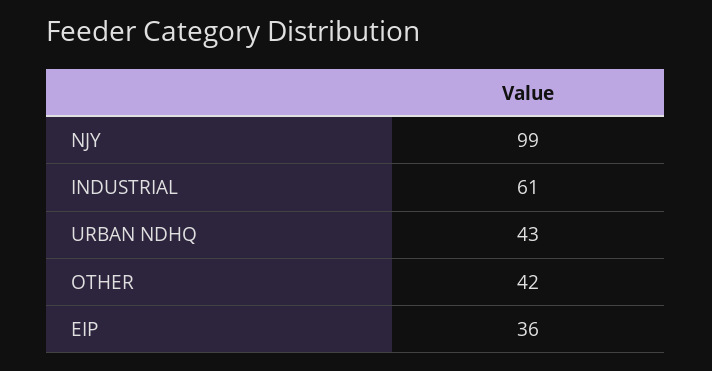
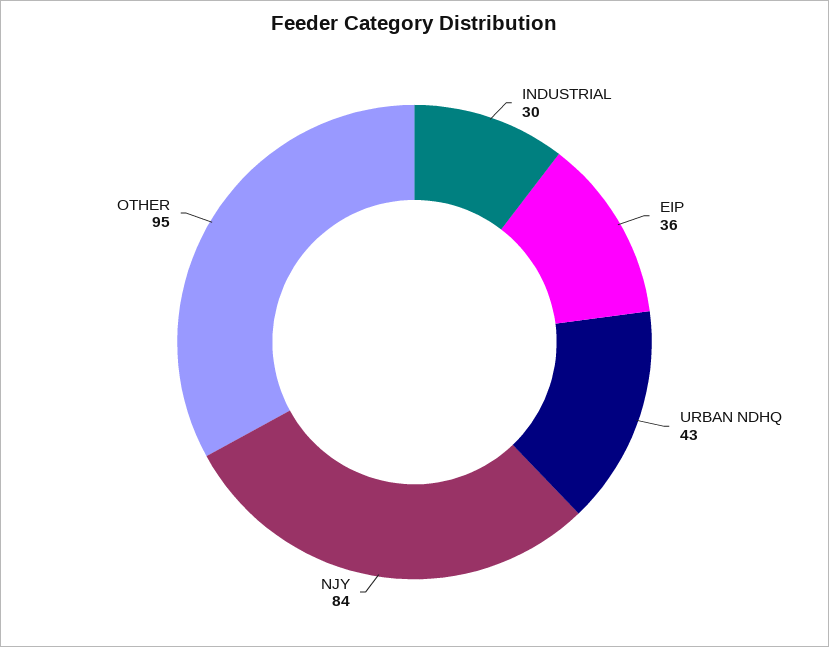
NJY: 99 -> 84
INDUSTRIAL: 61 -> 30
OTHER: 42 -> 95

